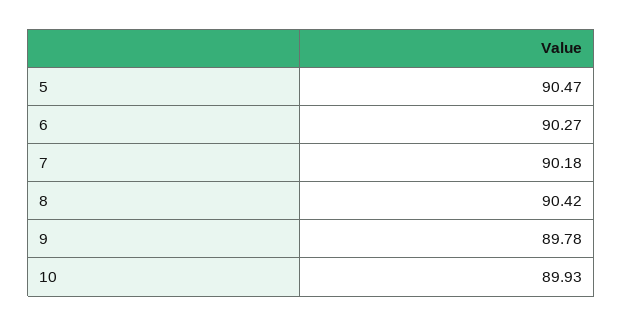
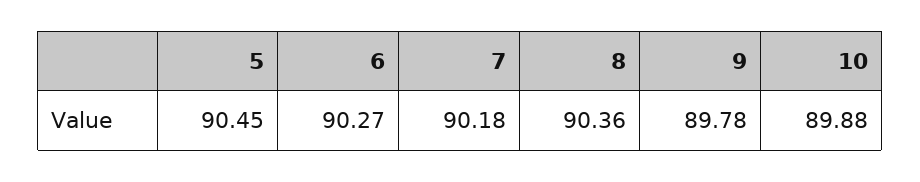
5: 90.47 -> 90.45
8: 90.42 -> 90.36
10: 89.93 -> 89.88

